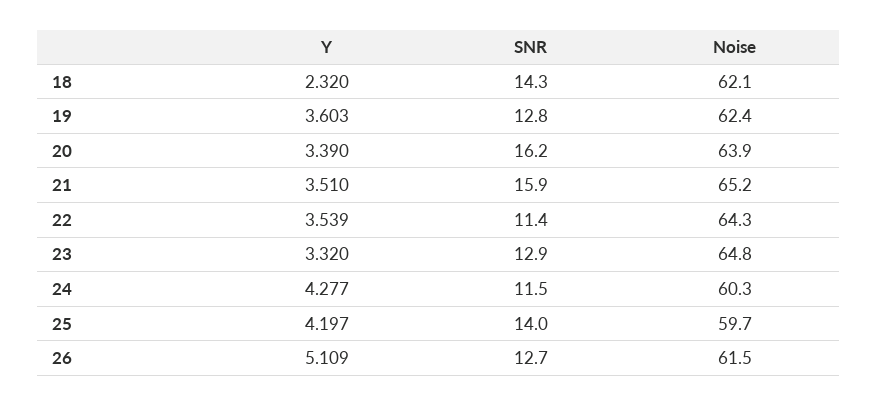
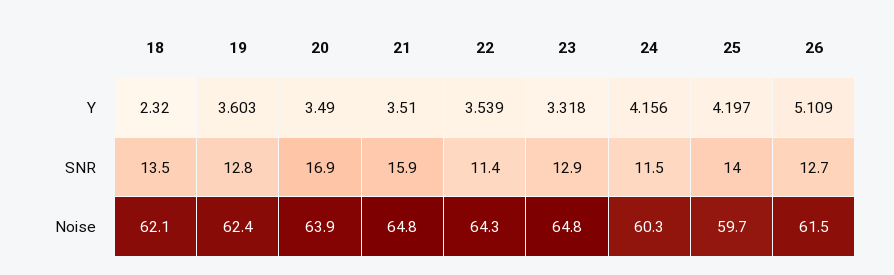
SNR, 18: 14.3 -> 13.5
Y, 20: 3.39 -> 3.49
SNR, 20: 16.2 -> 16.9
Noise, 21: 65.2 -> 64.8
Y, 23: 3.32 -> 3.318
Y, 24: 4.277 -> 4.156

